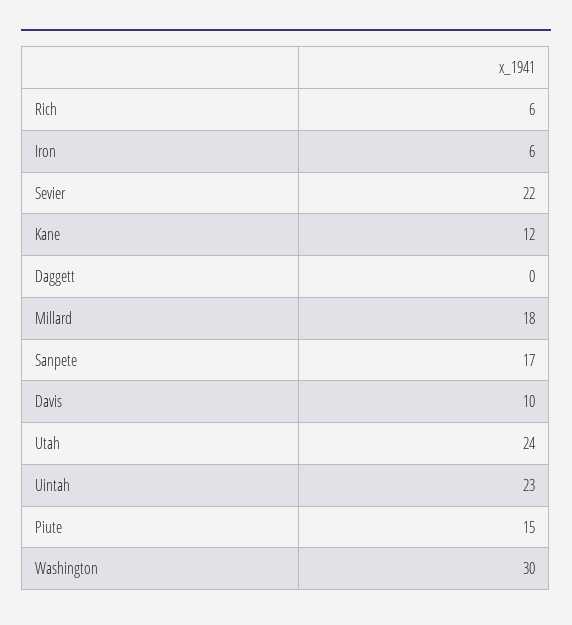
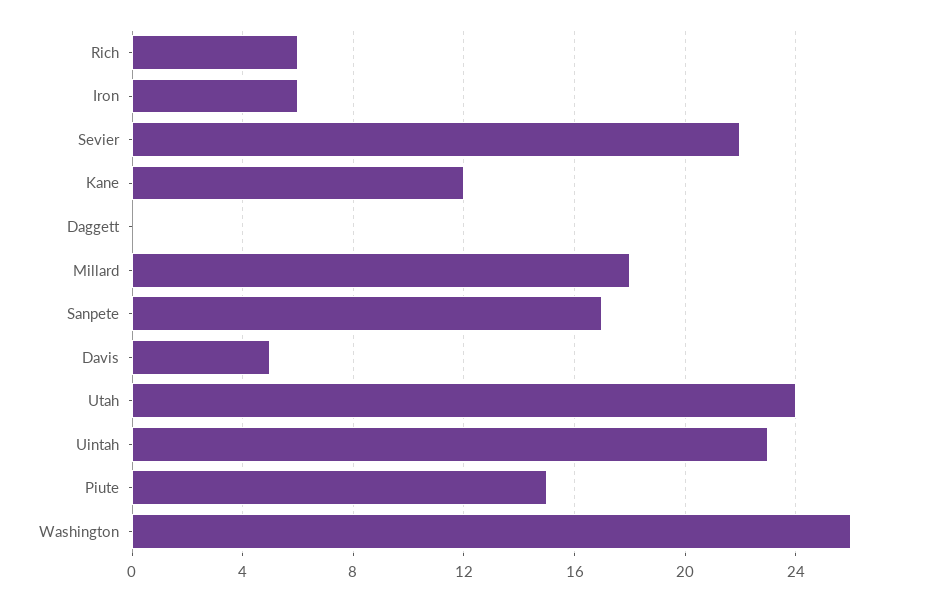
Davis: 10 -> 5
Washington: 30 -> 26

